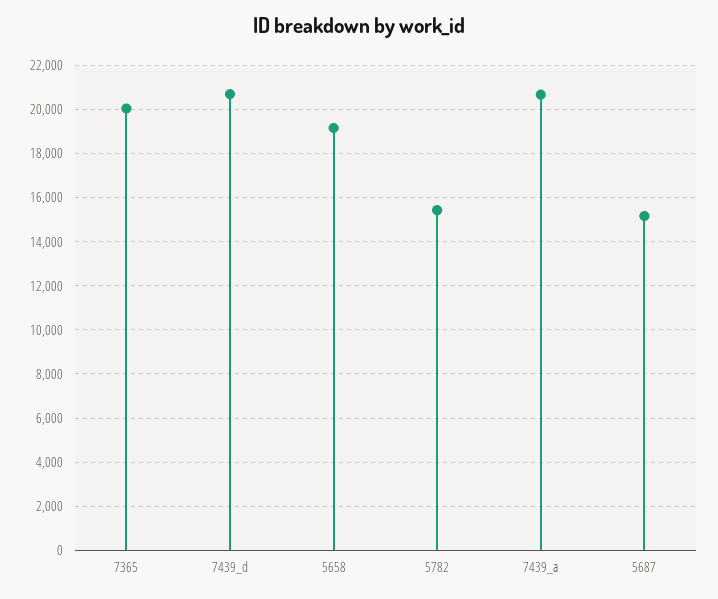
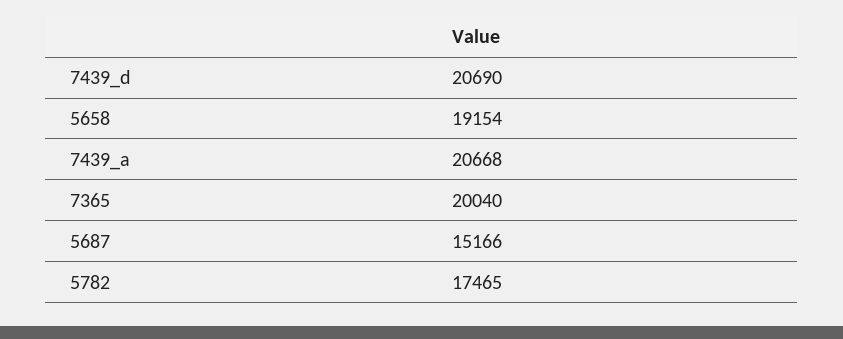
5782: 15500 -> 17465

